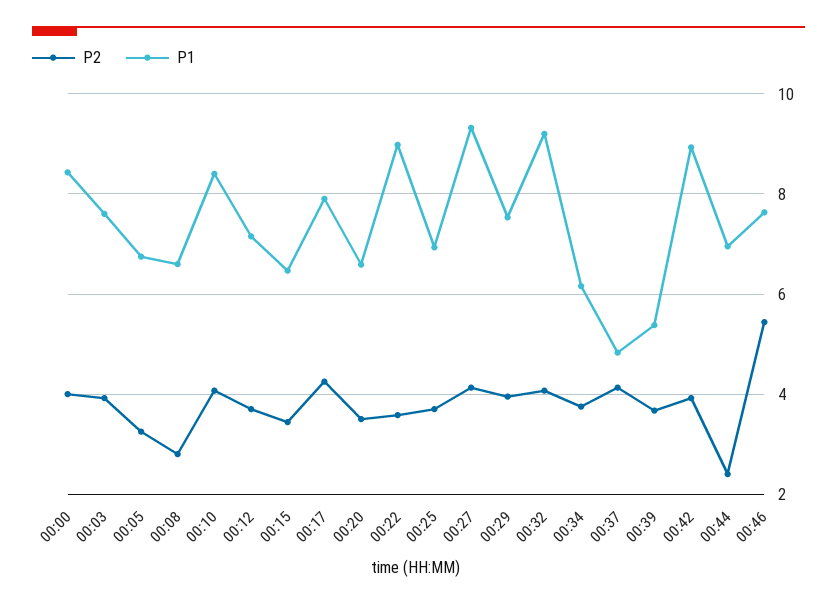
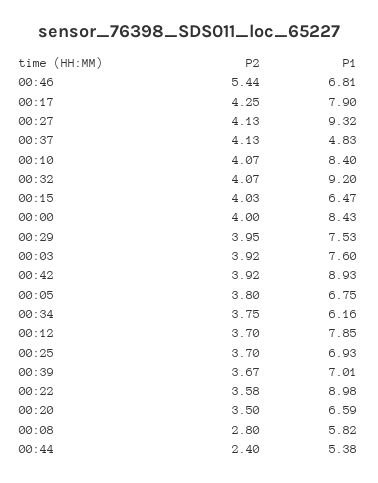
P2, 00:05: 3.2 -> 3.8
P1, 00:08: 6.6 -> 5.82
P1, 00:12: 7.2 -> 7.85
P2, 00:15: 3.4 -> 4.03
P1, 00:39: 5.4 -> 7.01
P1, 00:44: 7 -> 5.38
P1, 00:46: 7.6 -> 6.81

